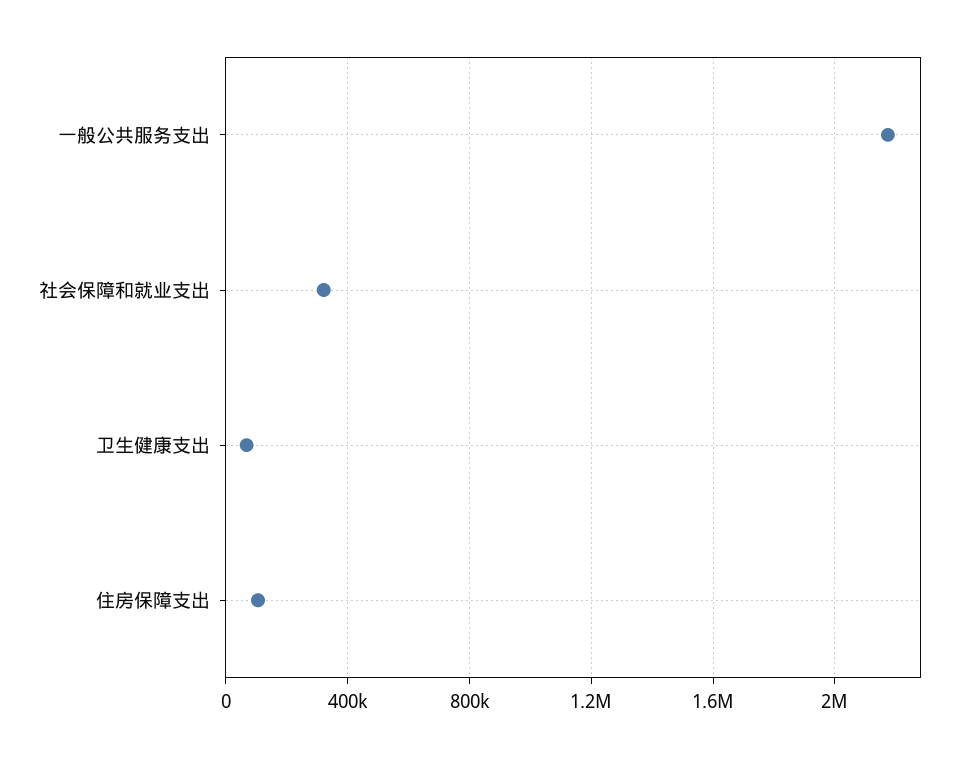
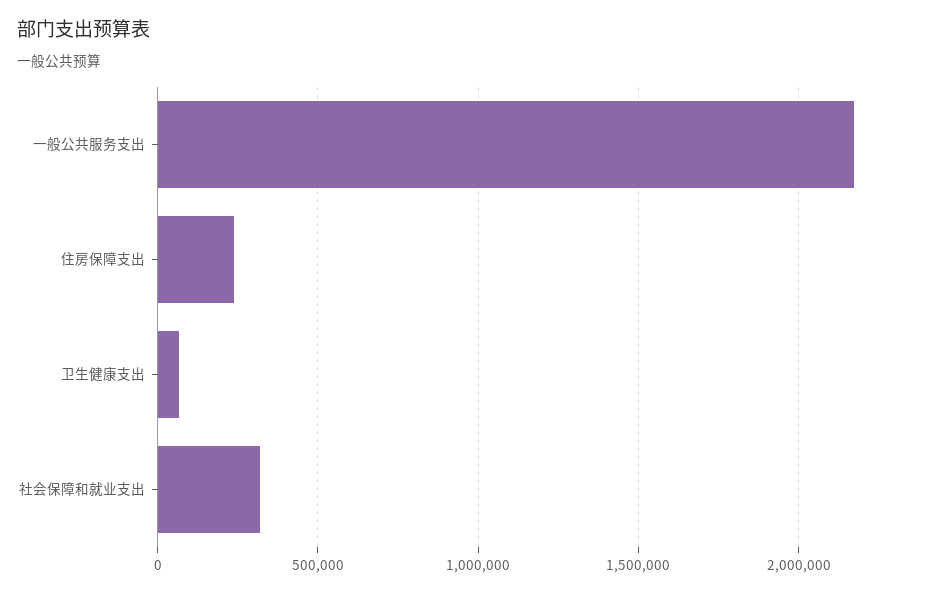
住房保障支出: 100000 -> 250000

